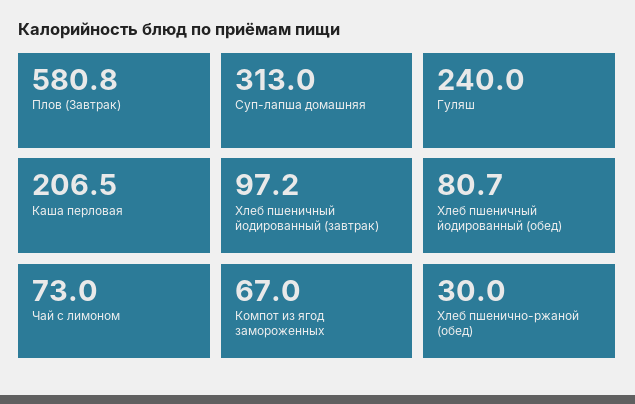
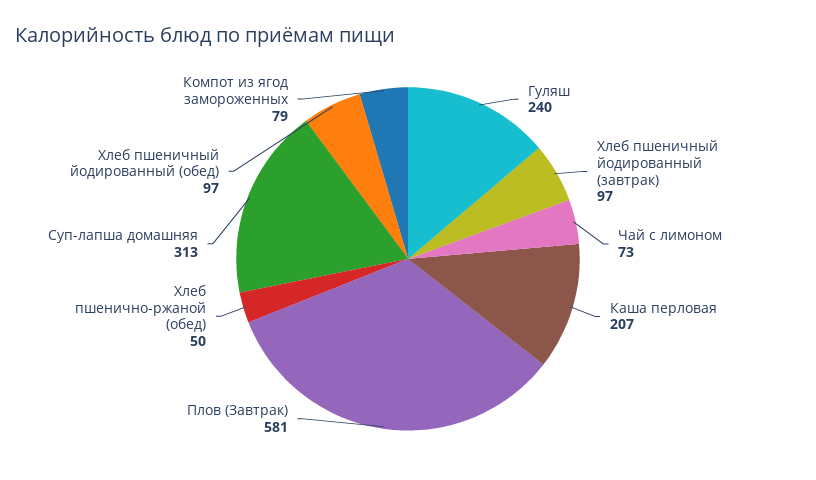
Хлеб пшеничный йодированный (обед): 80.7 -> 97
Компот из ягод замороженных: 67 -> 79
Хлеб пшенично-ржаной (обед): 30 -> 50

